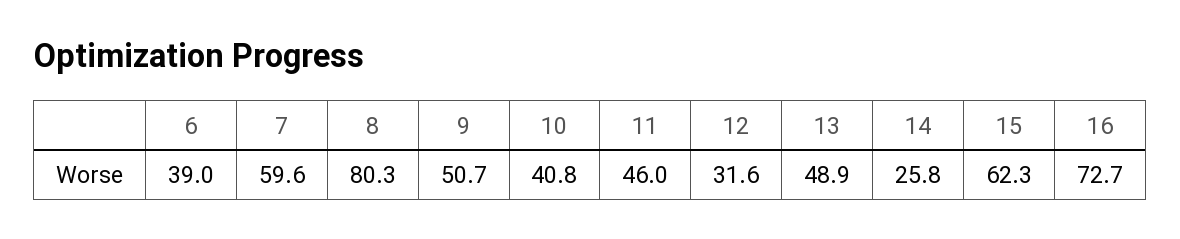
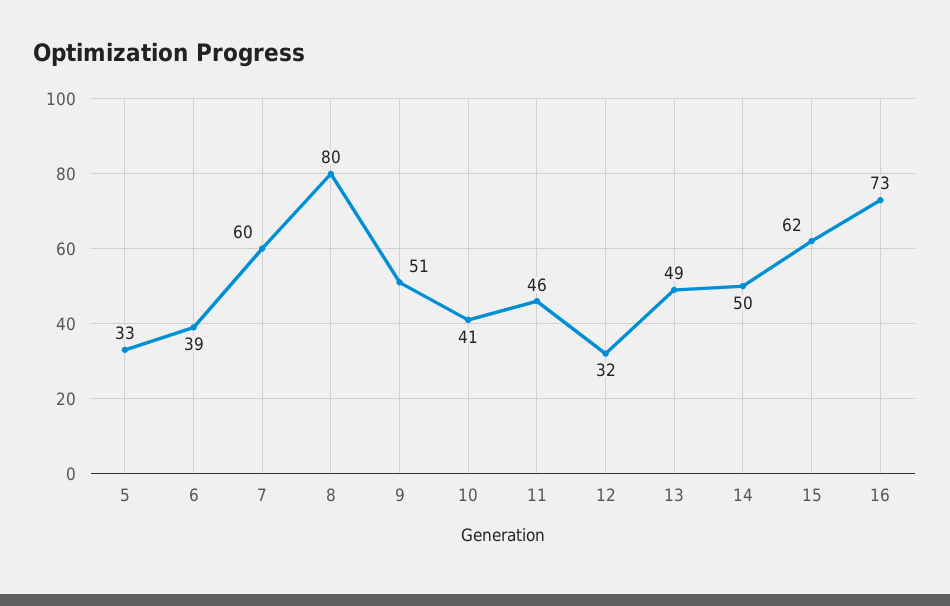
14: 25.8 -> 50
5: none -> 33

